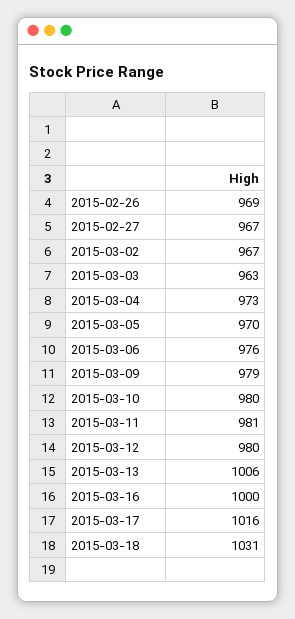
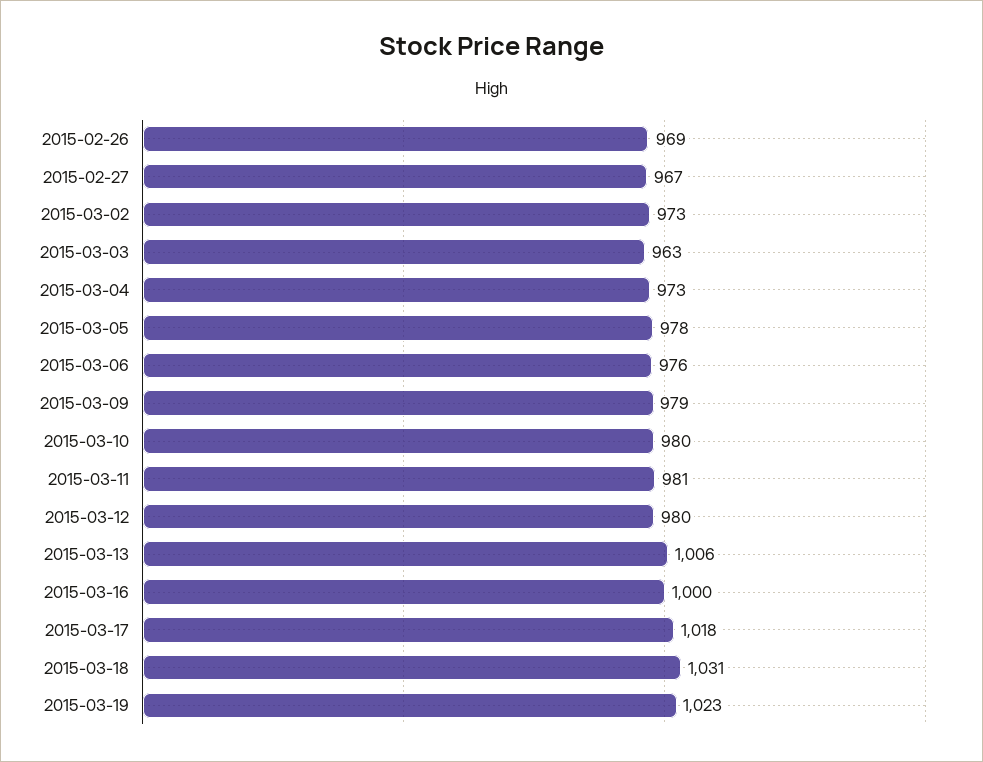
2015-03-02: 967 -> 973
2015-03-05: 970 -> 978
2015-03-17: 1016 -> 1018
2015-03-19: none -> 1023

